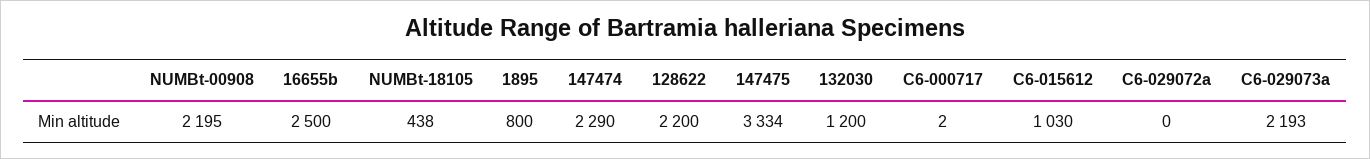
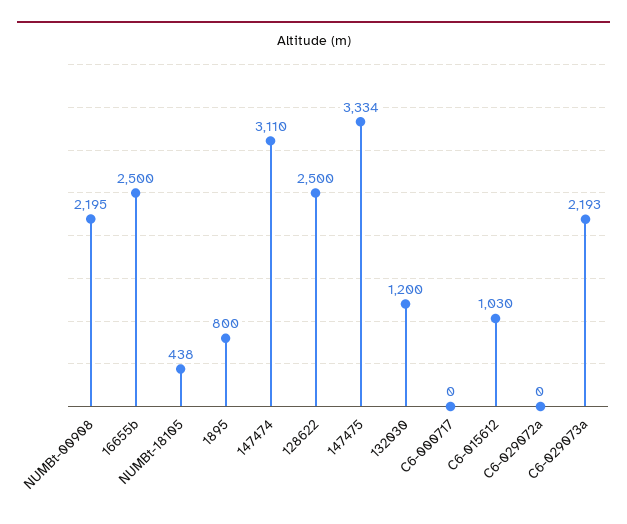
147474: 2290 -> 3110
128622: 2200 -> 2500
C6-000717: 2 -> 0

